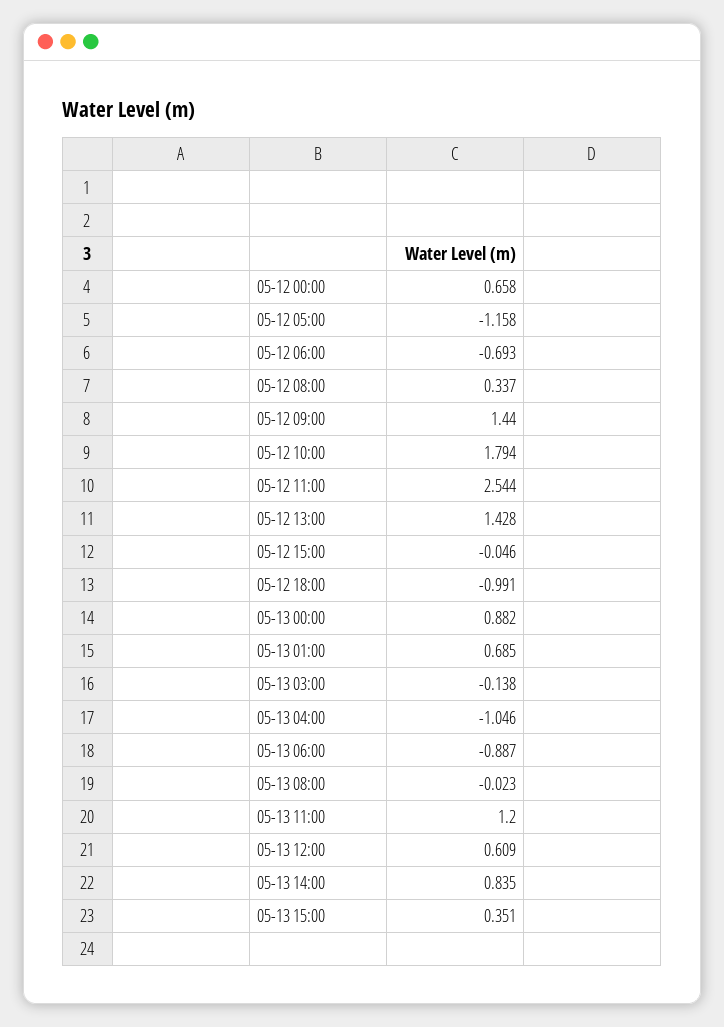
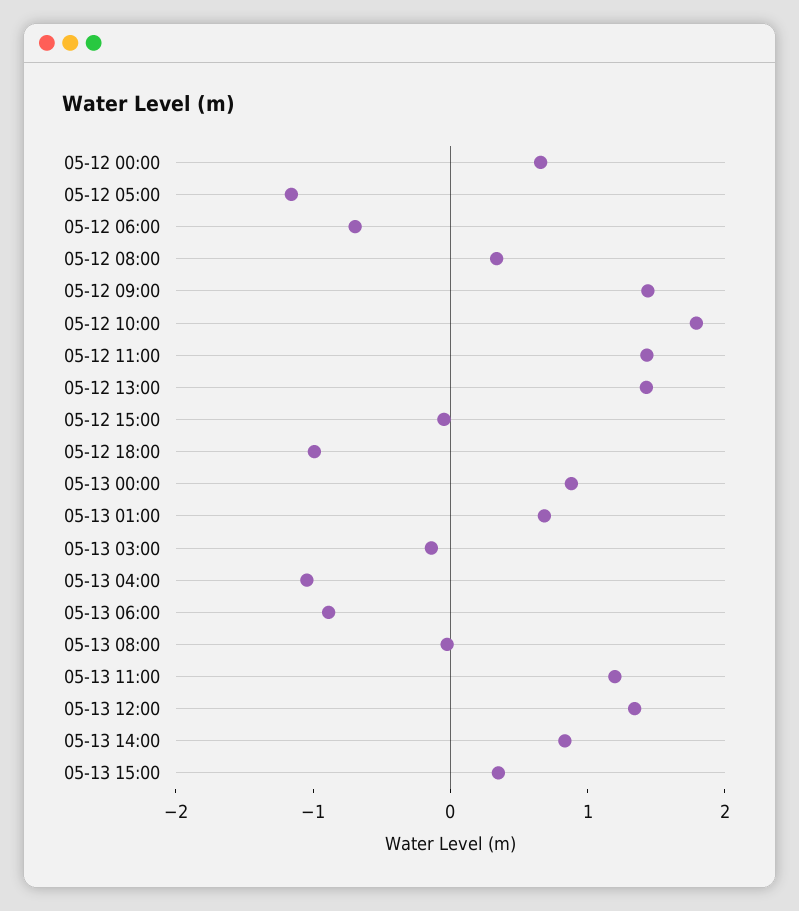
05-12 11:00: 2.544 -> 1.4
05-13 12:00: 0.609 -> 1.4

